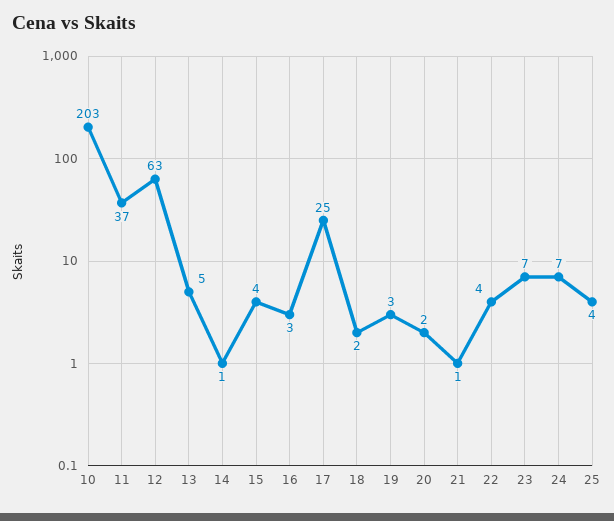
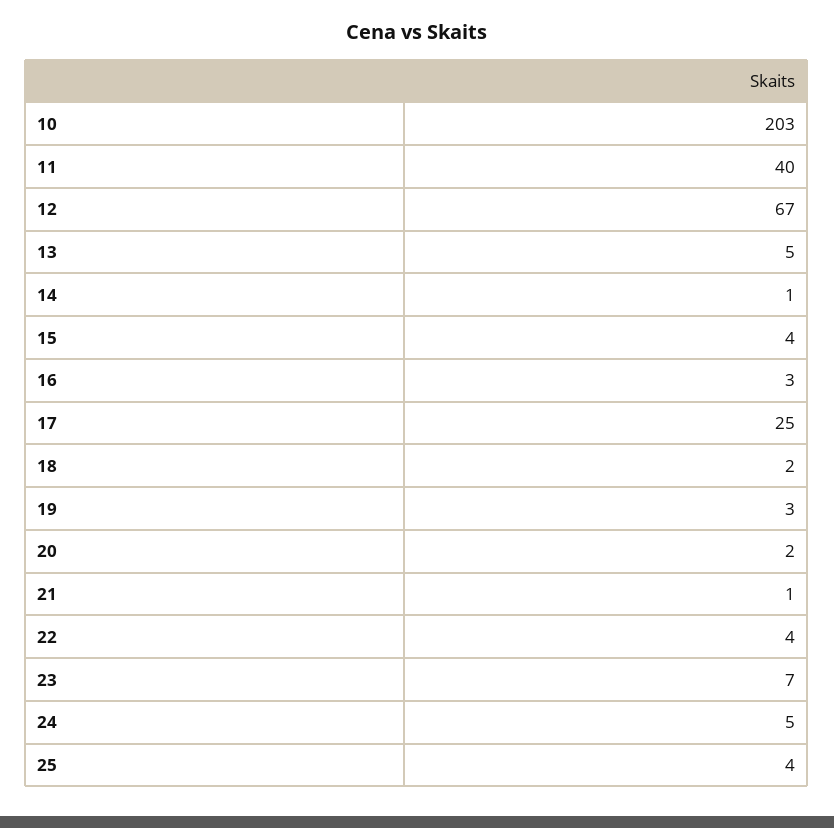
11: 37 -> 40
12: 63 -> 67
24: 7 -> 5

